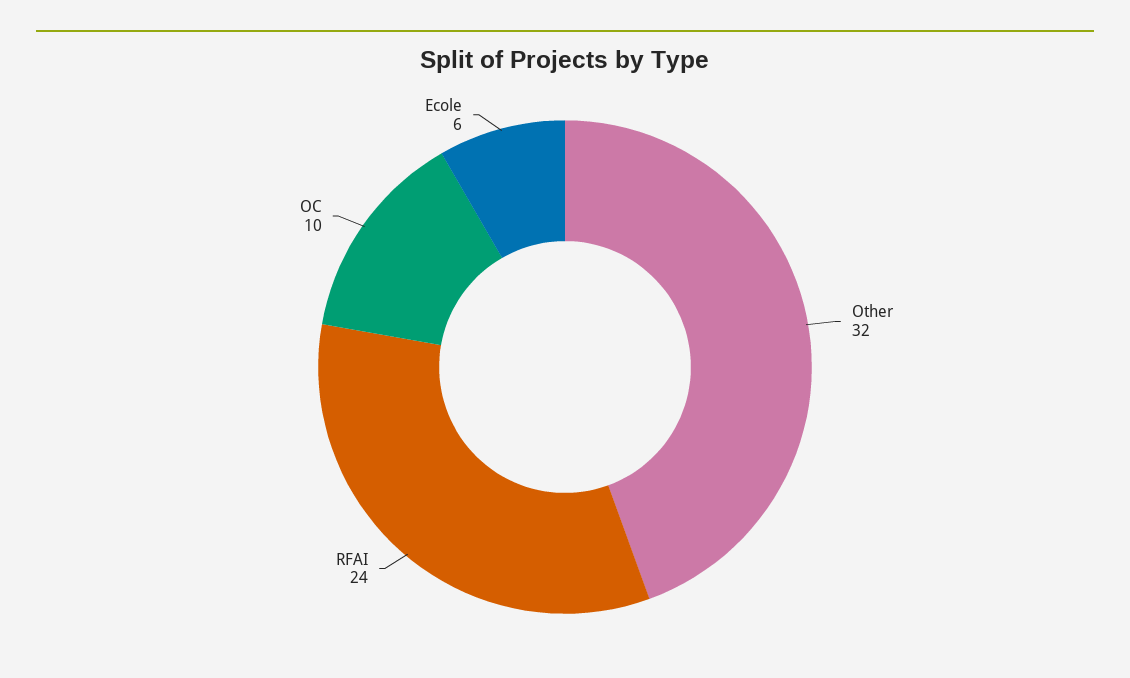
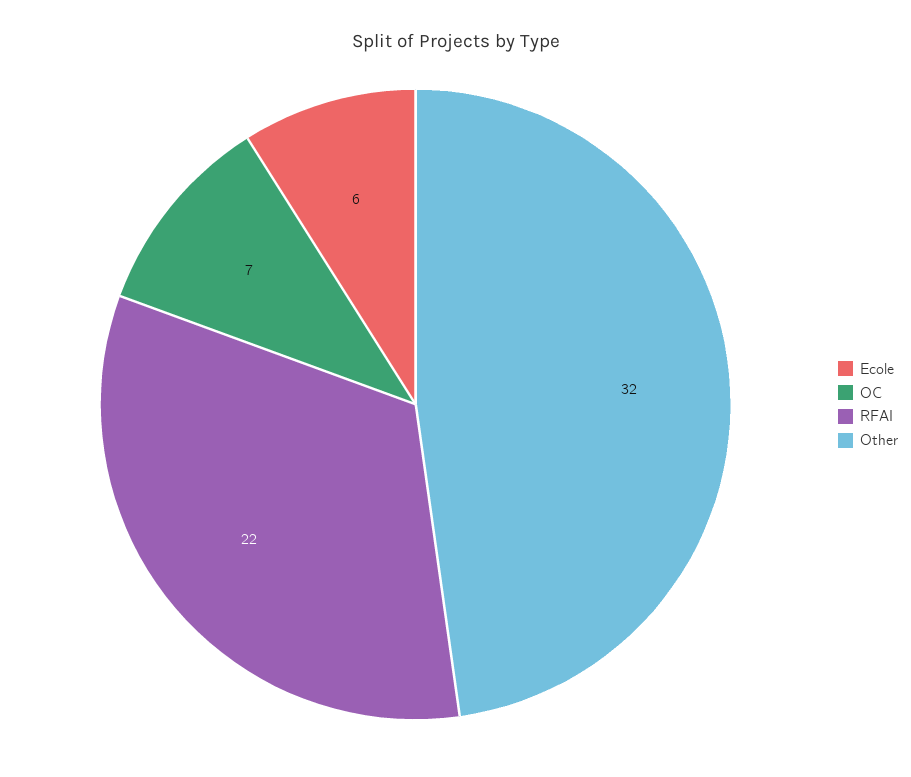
RFAI: 24 -> 22
OC: 10 -> 7

